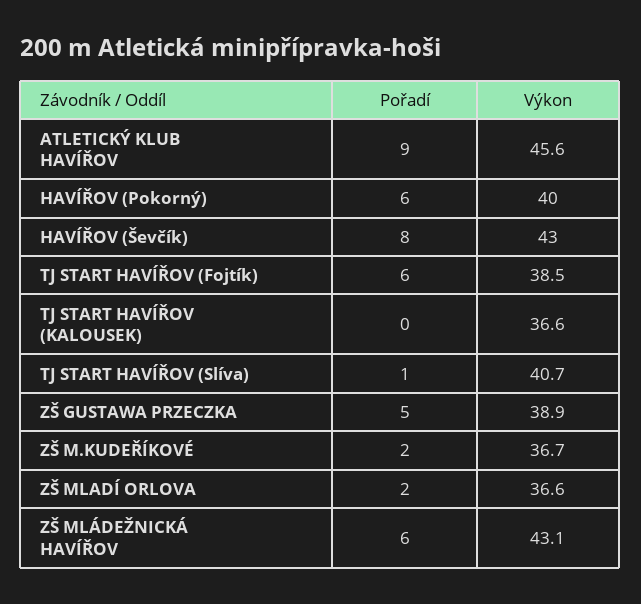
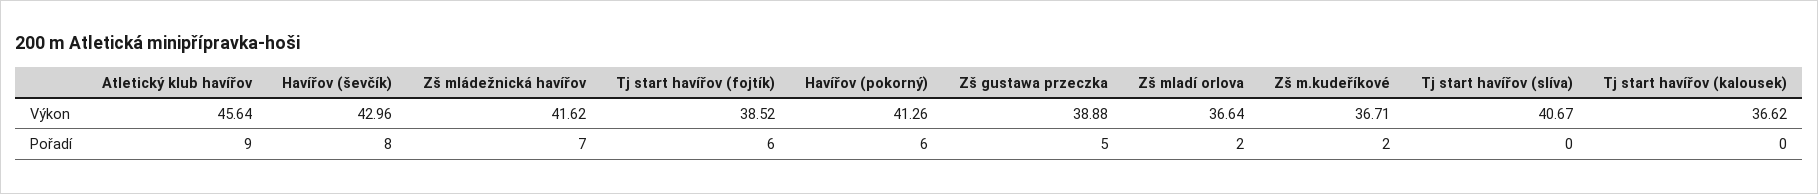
Výkon, HAVÍŘOV (Pokorný): 40 -> 41.26
Pořadí, TJ START HAVÍŘOV (Slíva): 1 -> 0
Pořadí, ZŠ MLÁDEŽNICKÁ HAVÍŘOV: 6 -> 7
Výkon, ZŠ MLÁDEŽNICKÁ HAVÍŘOV: 43.1 -> 41.62

